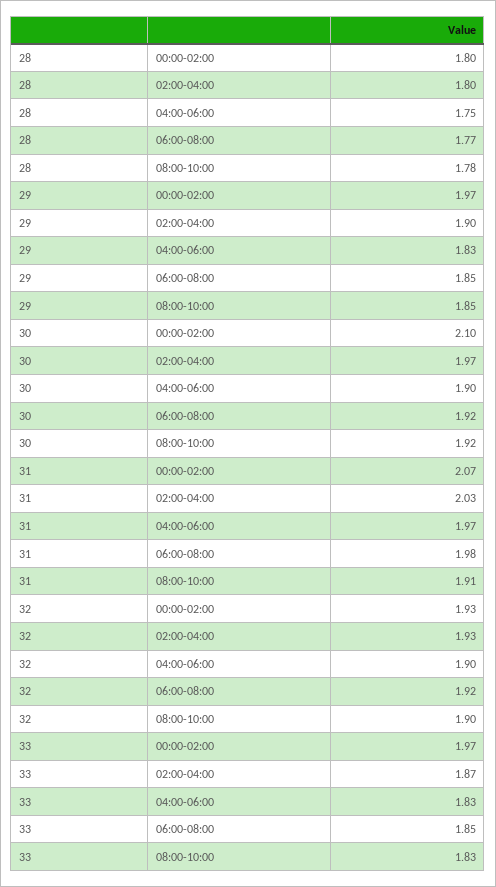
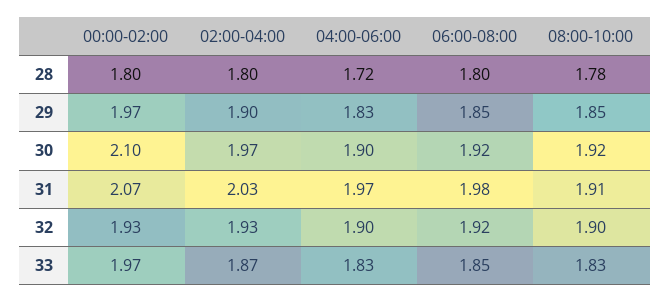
28, 04:00-06:00: 1.75 -> 1.72
28, 06:00-08:00: 1.77 -> 1.8

